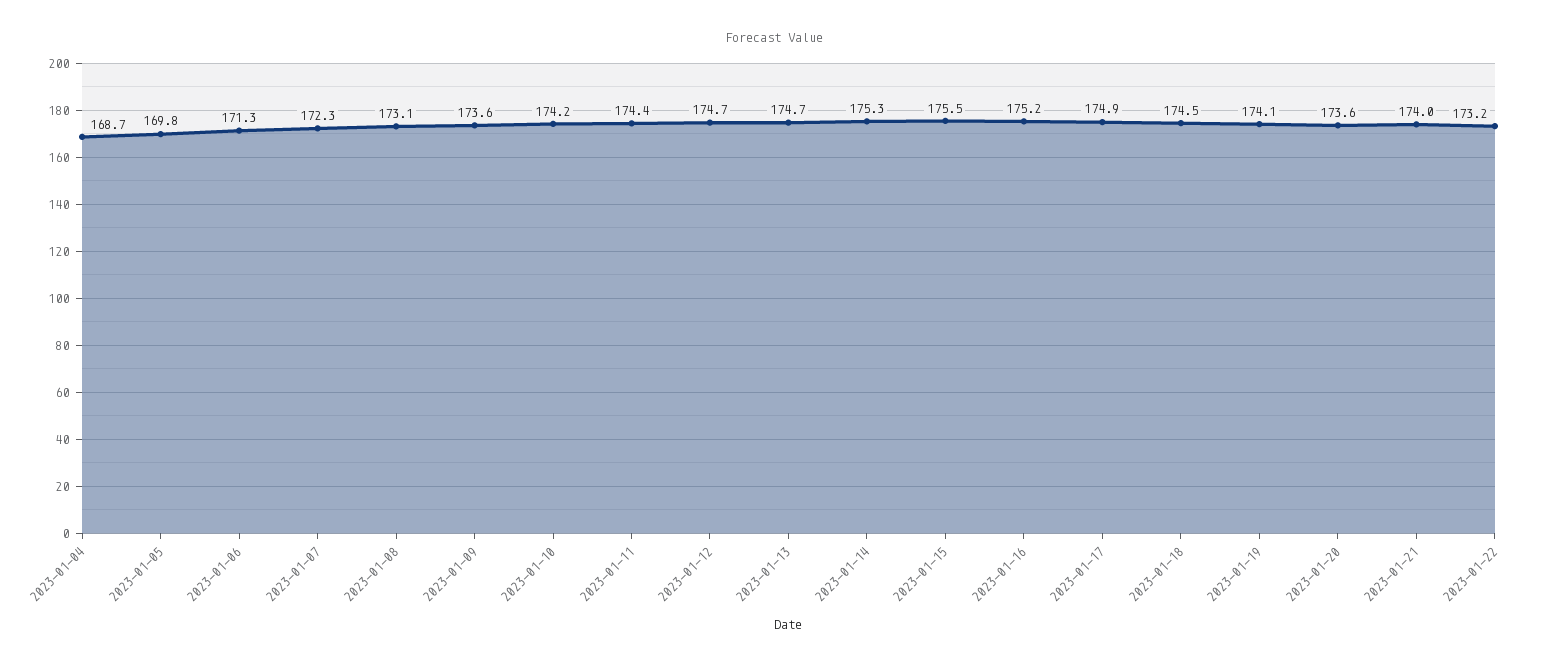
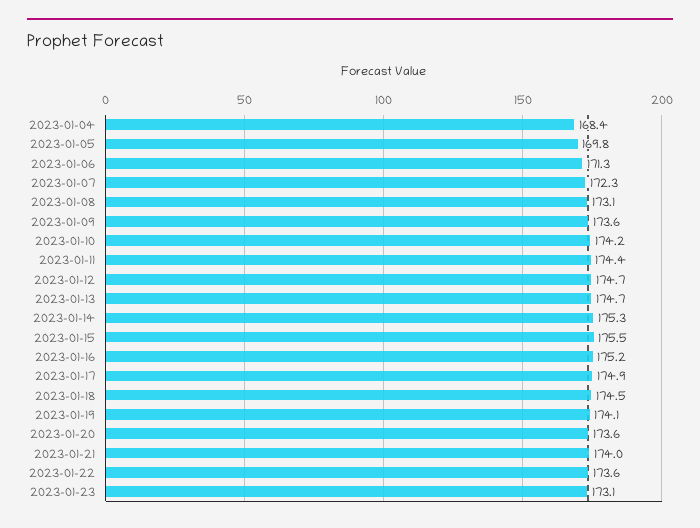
2023-01-04: 168.7 -> 168.4
2023-01-22: 173.2 -> 173.6
2023-01-23: none -> 173.1

